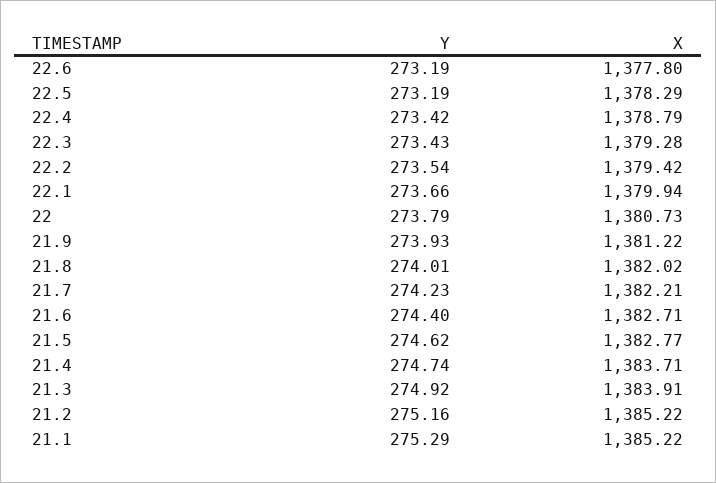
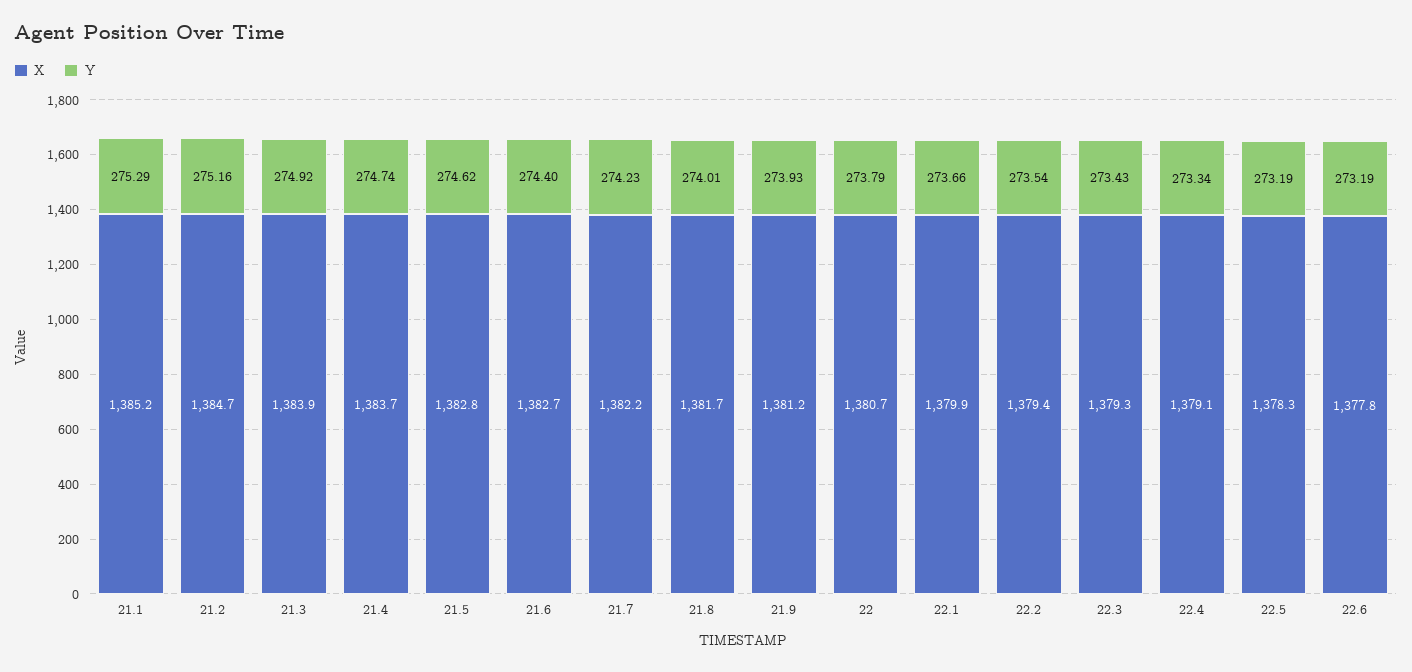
Y, 22.4: 273.42 -> 273.34
X, 22.4: 1378.79 -> 1379.1
X, 21.8: 1382.02 -> 1381.7
X, 21.2: 1385.22 -> 1384.7

